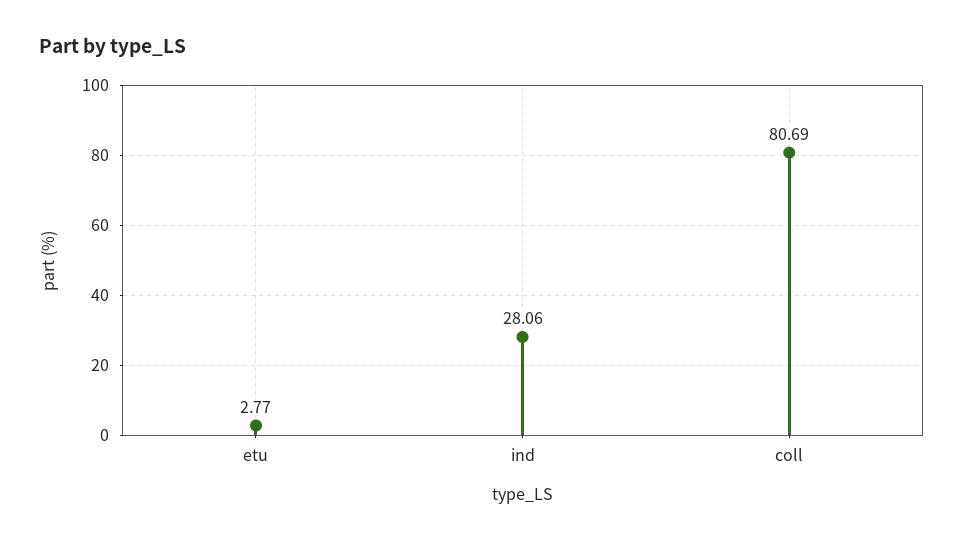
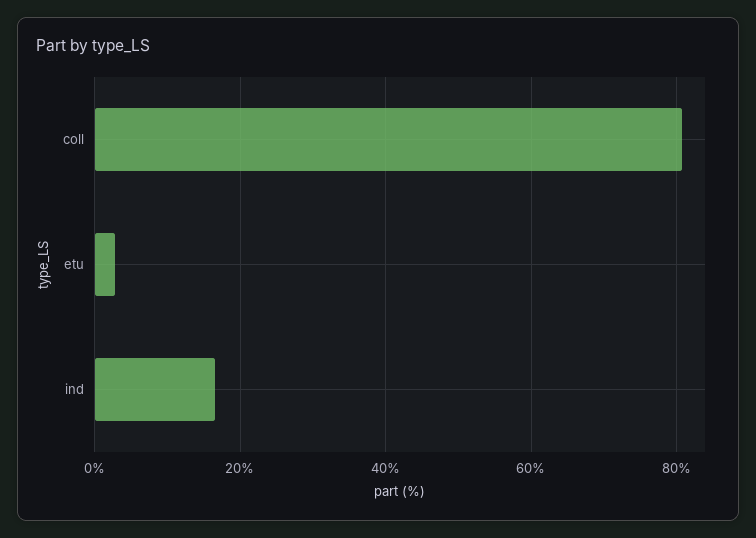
ind: 28.06 -> 16

